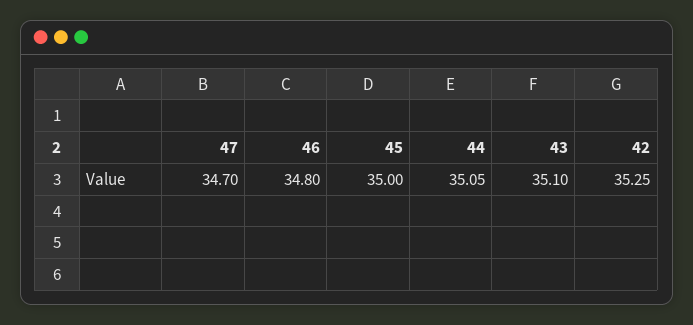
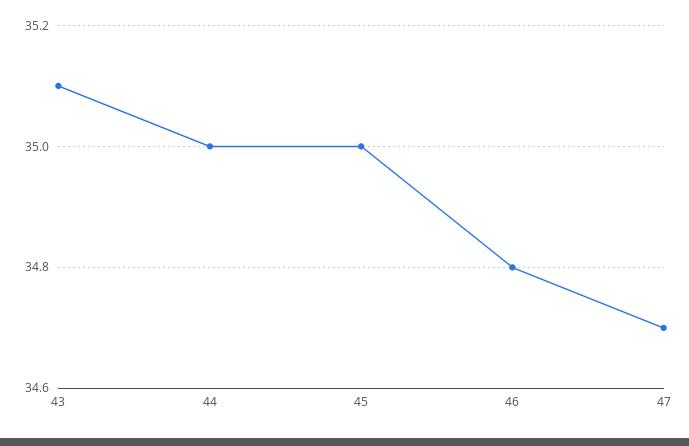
44: 35.05 -> 35
42: 35.25 -> none

